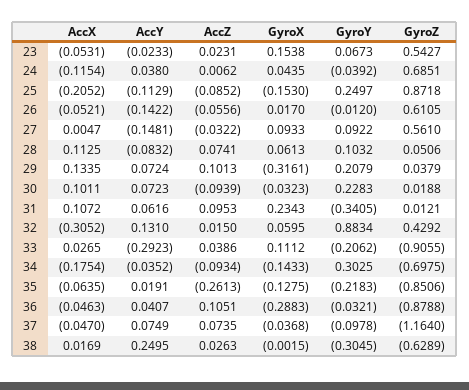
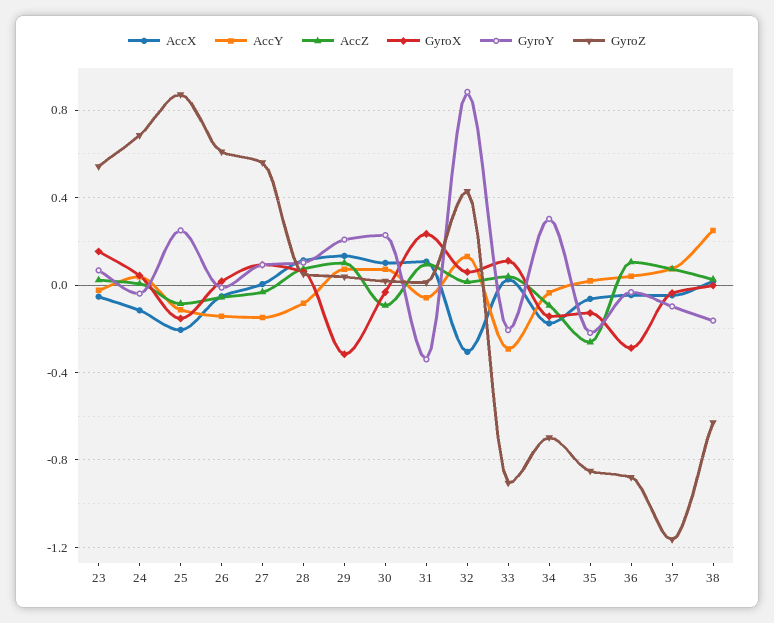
AccY, 31: 0.0616 -> -0.05
GyroY, 38: -0.3045 -> -0.15

